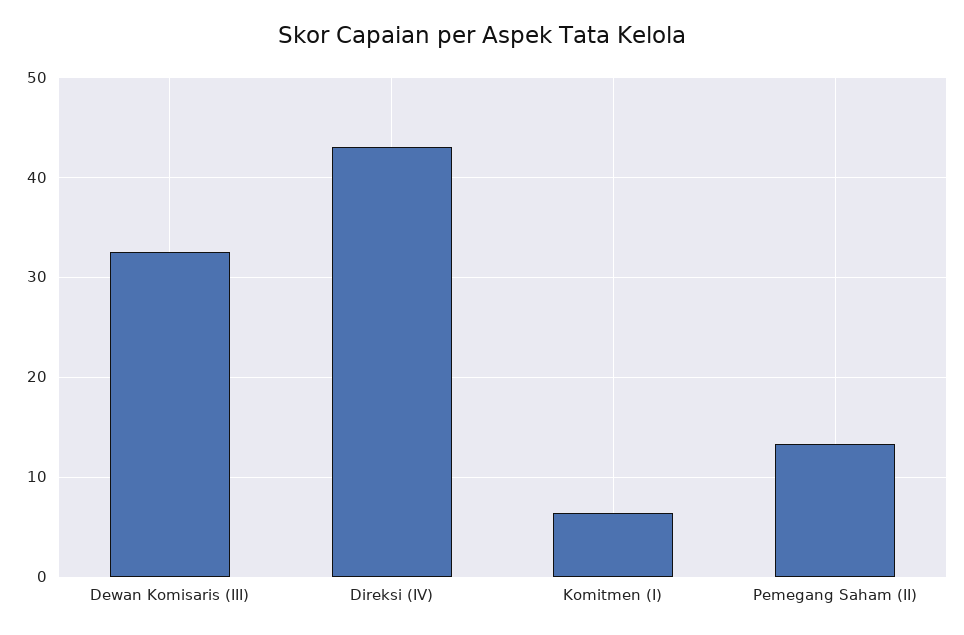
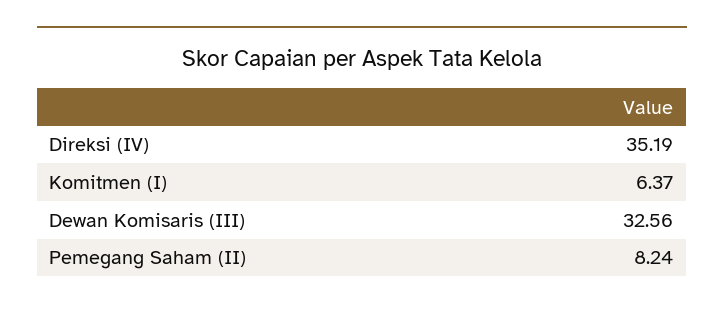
Direksi (IV): 43 -> 35.19
Pemegang Saham (II): 13 -> 8.24

